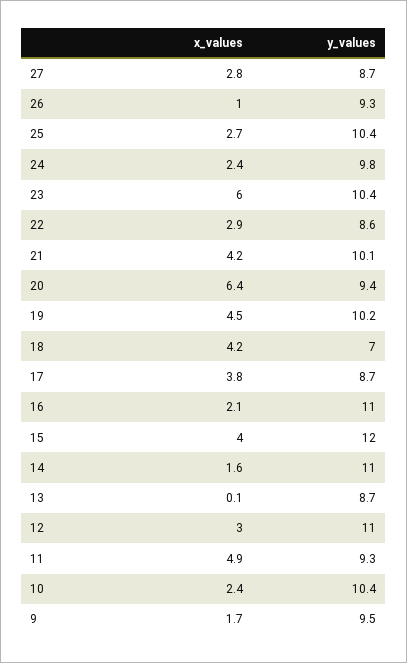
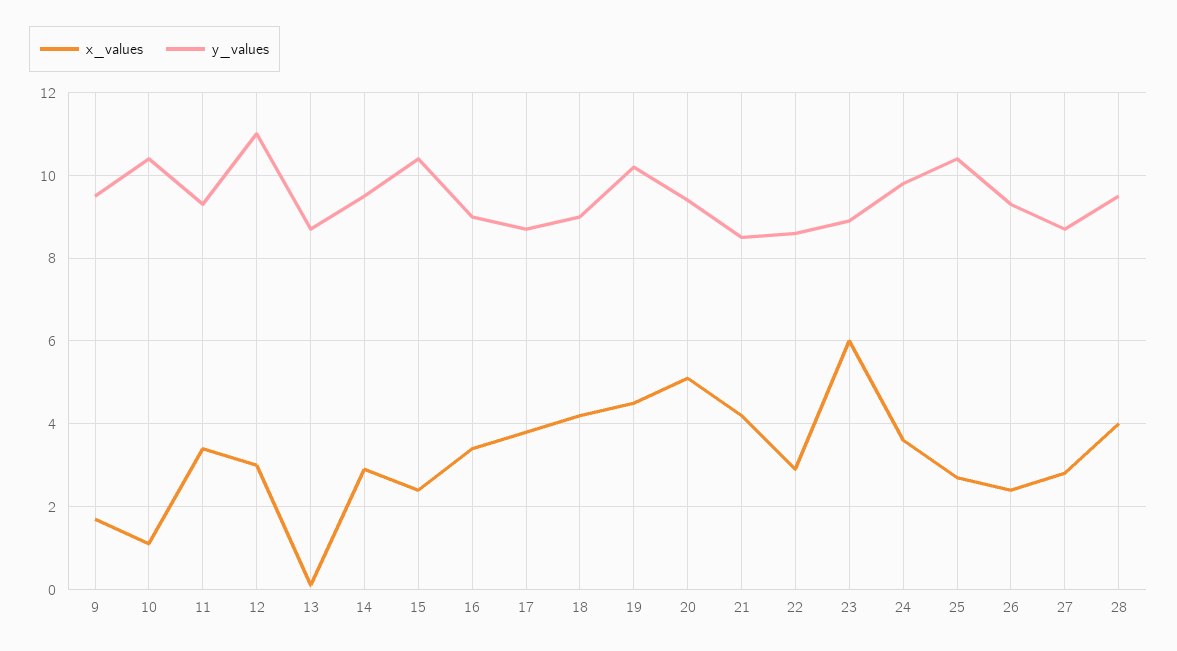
x_values, 26: 1 -> 2.5
x_values, 24: 2.4 -> 3.5
y_values, 23: 10.4 -> 9
y_values, 21: 10.1 -> 8.5
x_values, 20: 6.4 -> 5
y_values, 18: 7 -> 9
x_values, 16: 2.1 -> 3.5
y_values, 16: 11 -> 9
x_values, 15: 4 -> 2.5
y_values, 15: 12 -> 10.5
x_values, 14: 1.6 -> 3
y_values, 14: 11 -> 9.5
x_values, 11: 4.9 -> 3.5
x_values, 10: 2.4 -> 1
x_values, 28: none -> 4
y_values, 28: none -> 9.5

